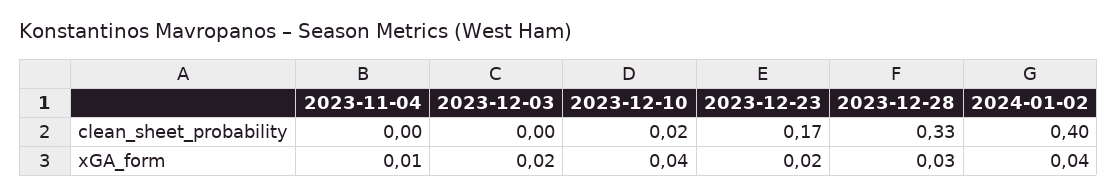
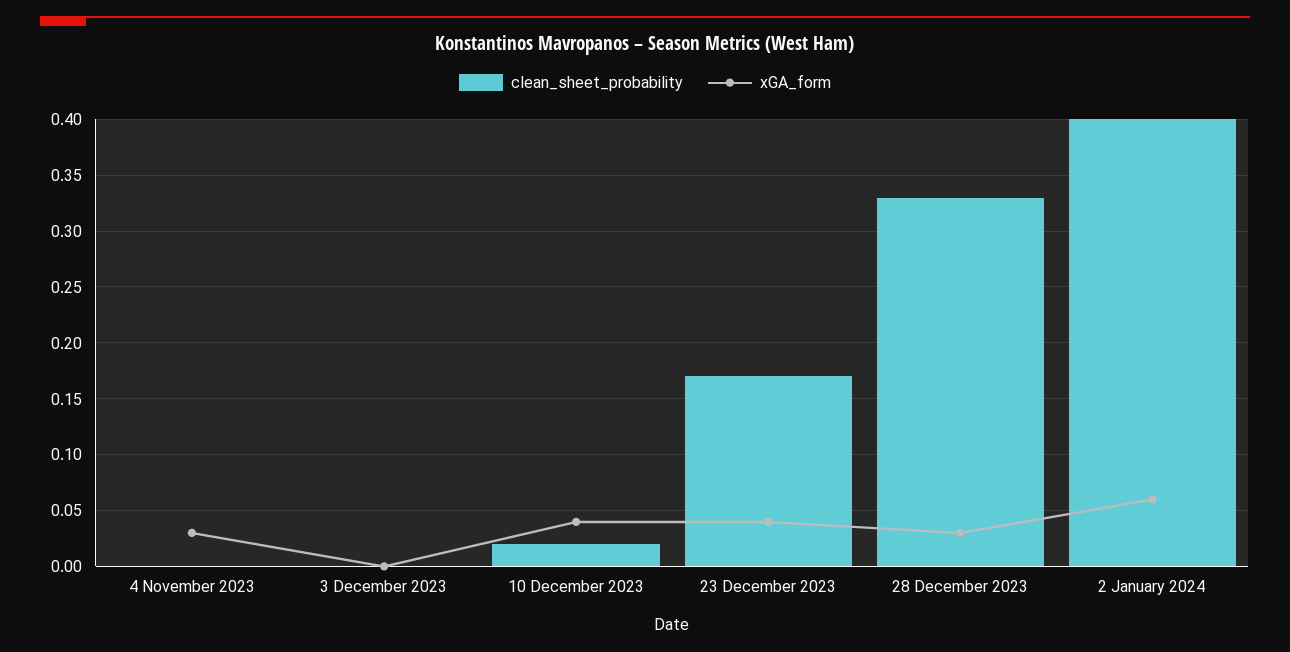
xGA_form, 2023-11-04: 0.01 -> 0.03
xGA_form, 2023-12-03: 0.02 -> 0
xGA_form, 2023-12-23: 0.02 -> 0.04
xGA_form, 2024-01-02: 0.04 -> 0.06

